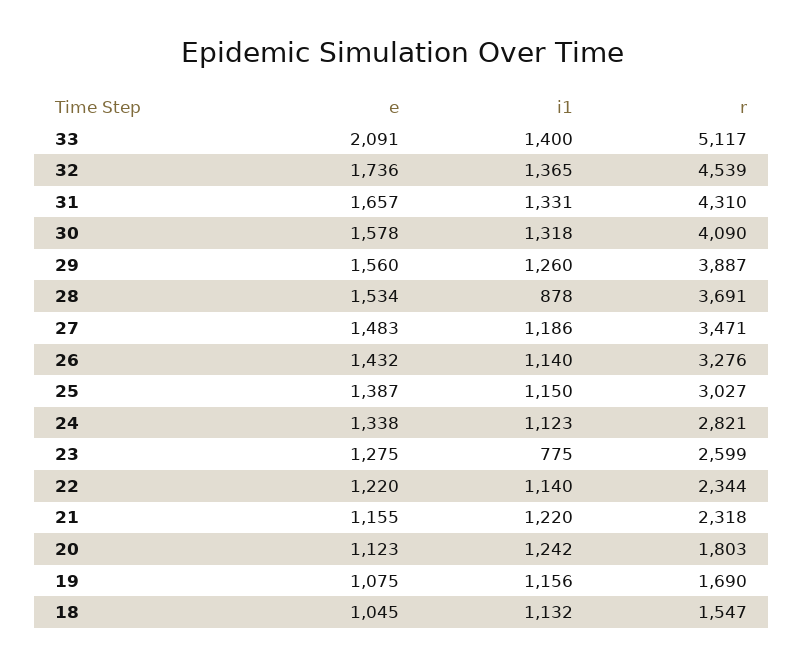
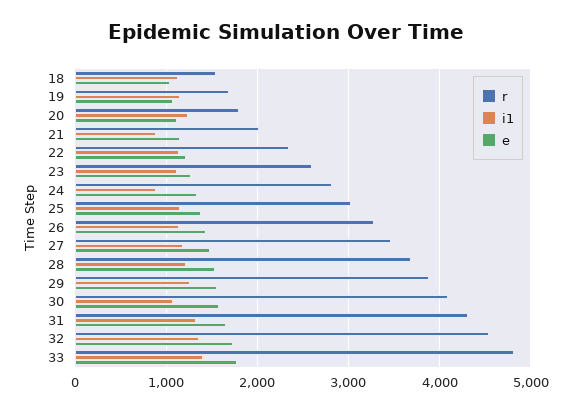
e, 33: 2091 -> 1800
r, 33: 5117 -> 4800
i1, 30: 1318 -> 1100
i1, 28: 878 -> 1200
i1, 24: 1123 -> 900
i1, 23: 775 -> 1100
i1, 21: 1220 -> 900
r, 21: 2318 -> 2000

